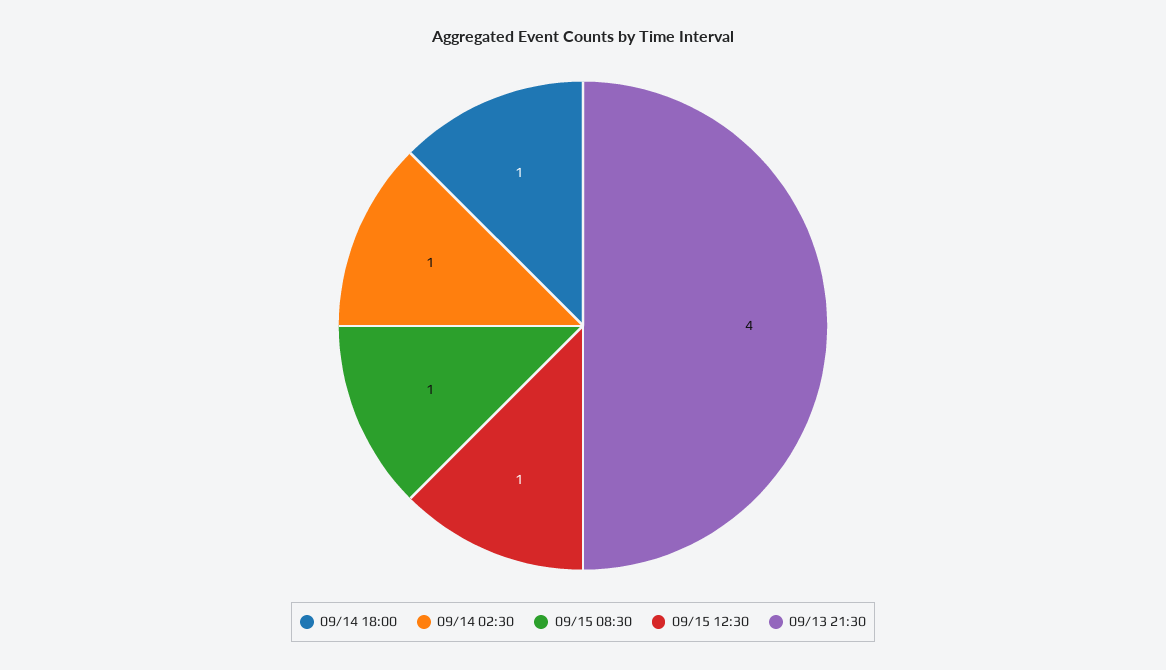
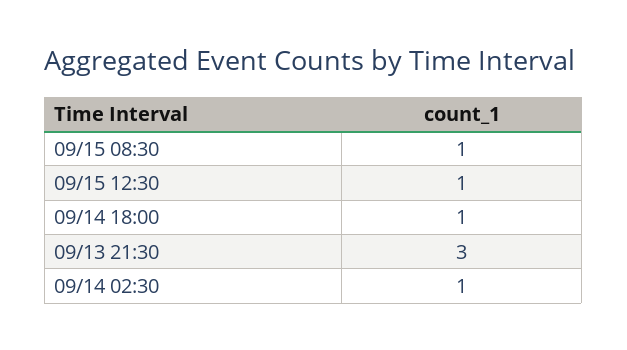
09/13 21:30: 4 -> 3

